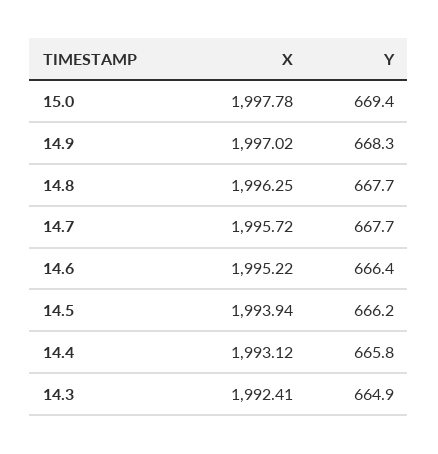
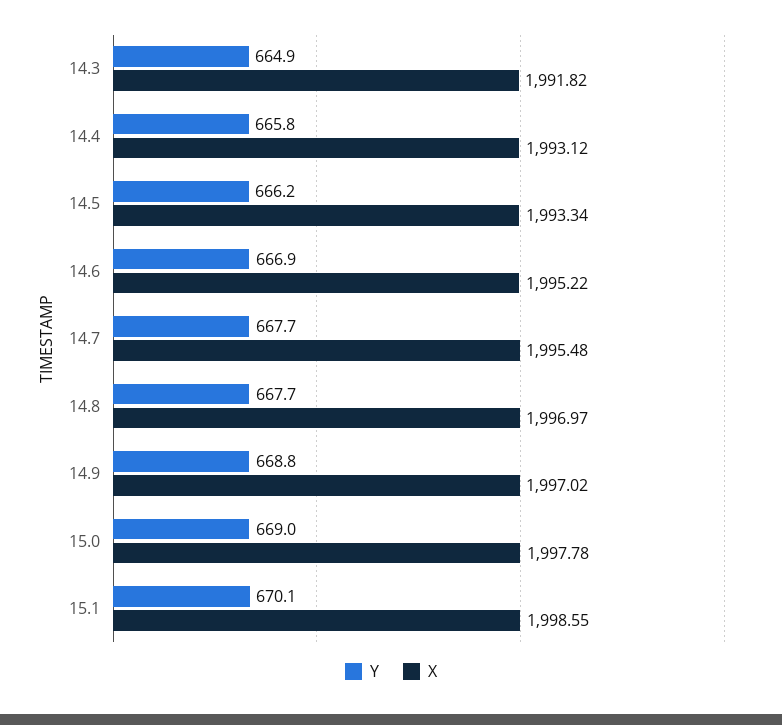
Y, 15.0: 669.4 -> 669
Y, 14.9: 668.3 -> 668.8
X, 14.8: 1996.25 -> 1996.97
X, 14.7: 1995.72 -> 1995.48
Y, 14.6: 666.4 -> 666.9
X, 14.5: 1993.94 -> 1993.34
X, 14.3: 1992.41 -> 1991.82
Y, 15.1: none -> 670.1
X, 15.1: none -> 1998.55

